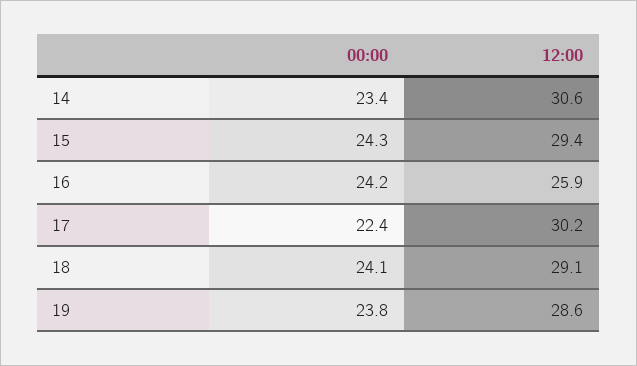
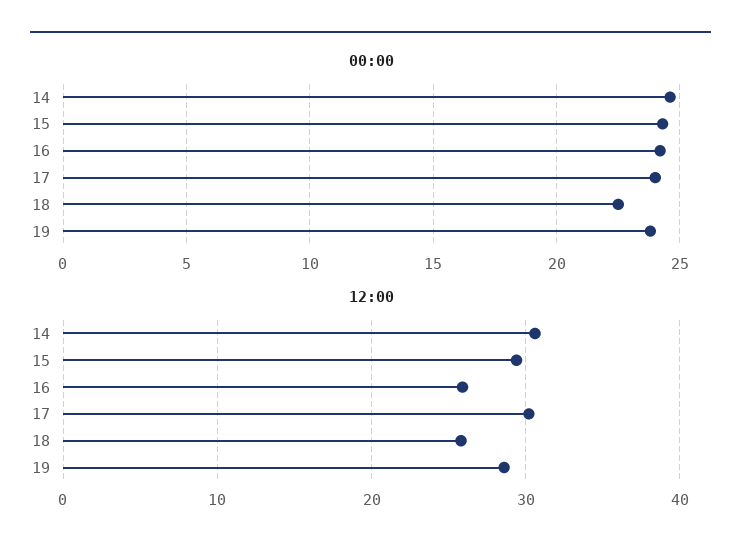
00:00, 14: 23.4 -> 24.5
00:00, 17: 22.4 -> 24
00:00, 18: 24.1 -> 22.5
12:00, 18: 29.1 -> 26

